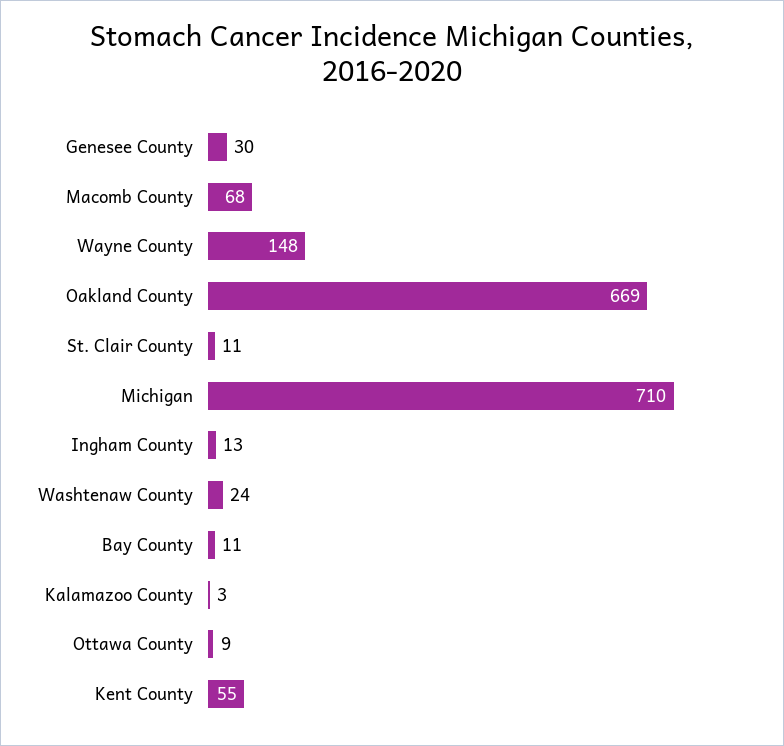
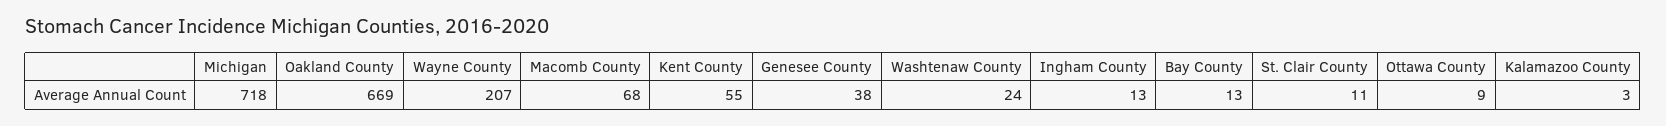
Genesee County: 30 -> 38
Wayne County: 148 -> 207
Michigan: 710 -> 718
Bay County: 11 -> 13

